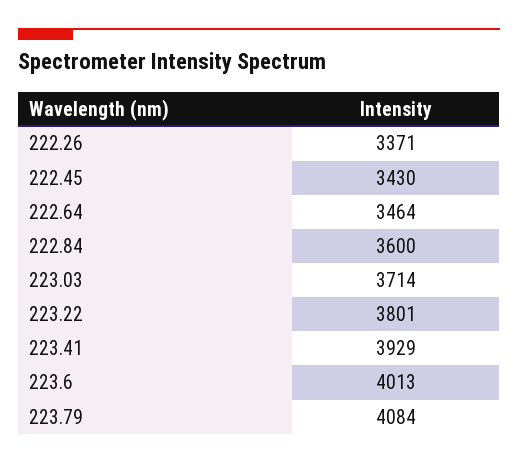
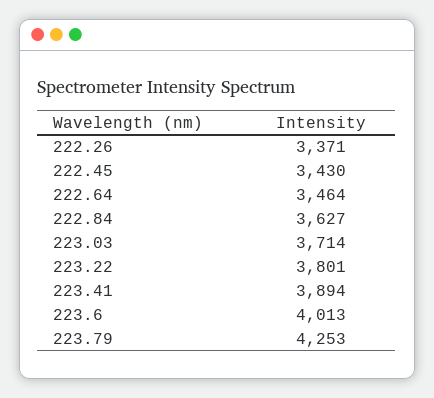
222.84: 3600 -> 3627
223.41: 3929 -> 3894
223.79: 4084 -> 4253

